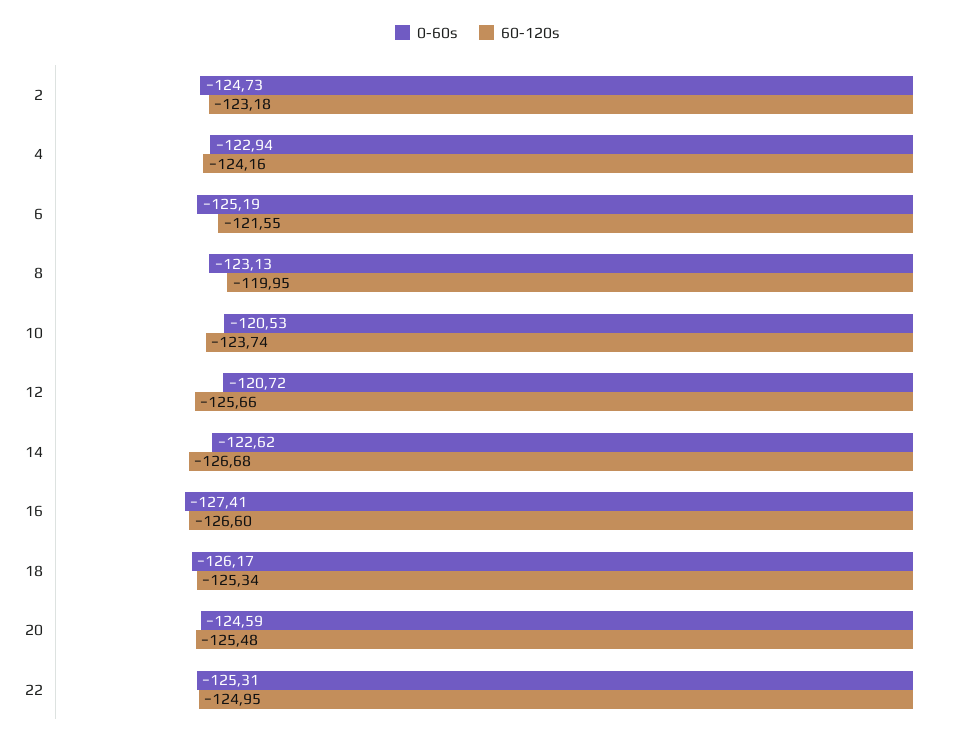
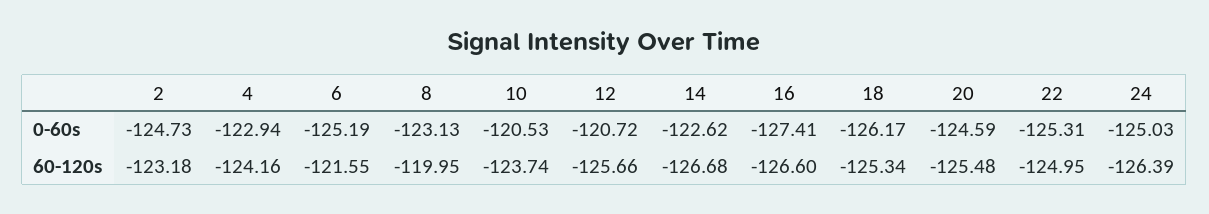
0-60s, 24: none -> -125.03
60-120s, 24: none -> -126.39

